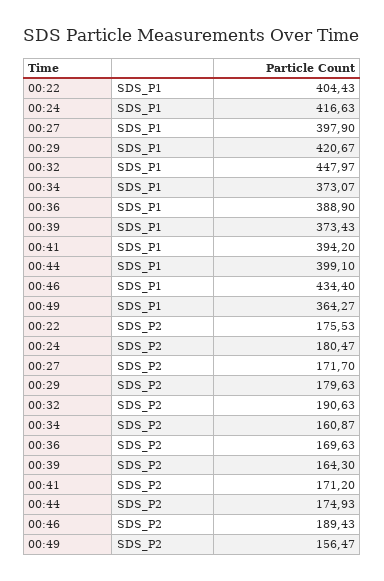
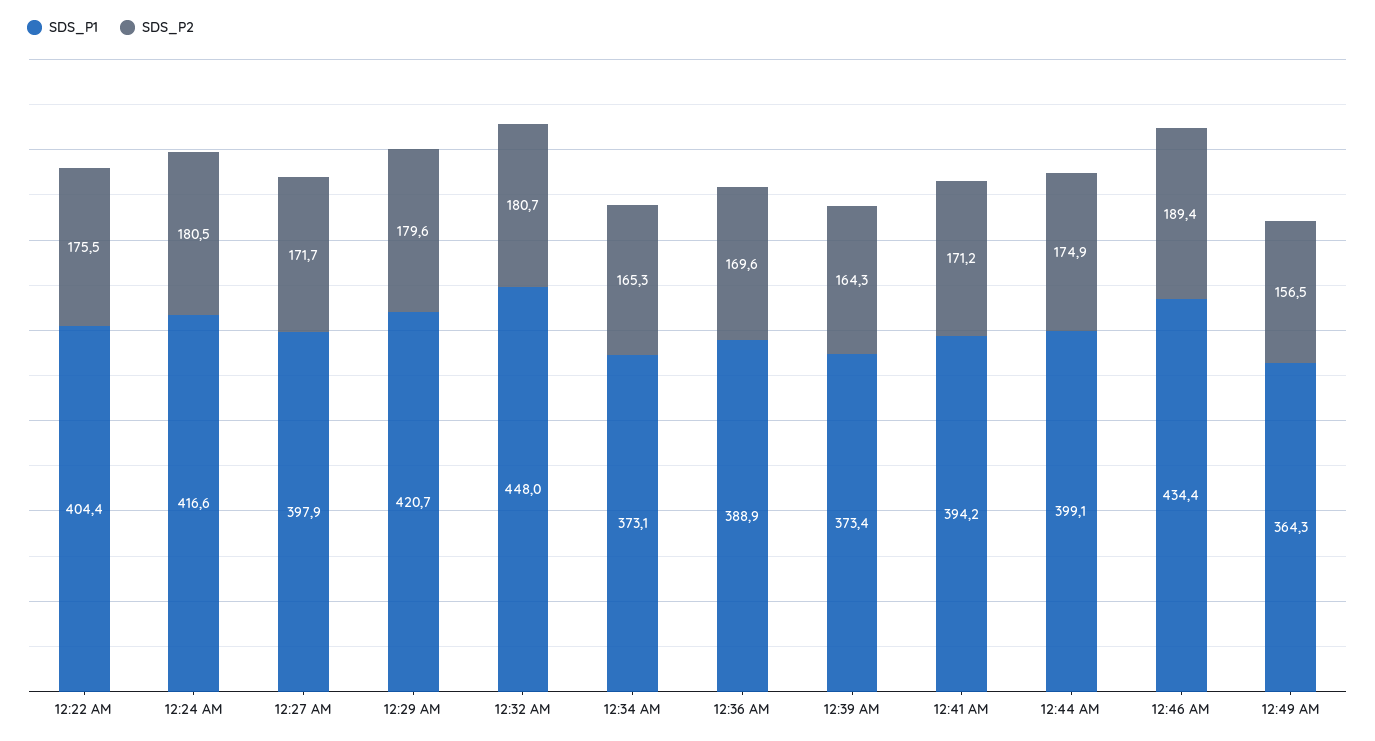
SDS_P2, 00:32: 190.63 -> 180.7
SDS_P2, 00:34: 160.87 -> 165.3

